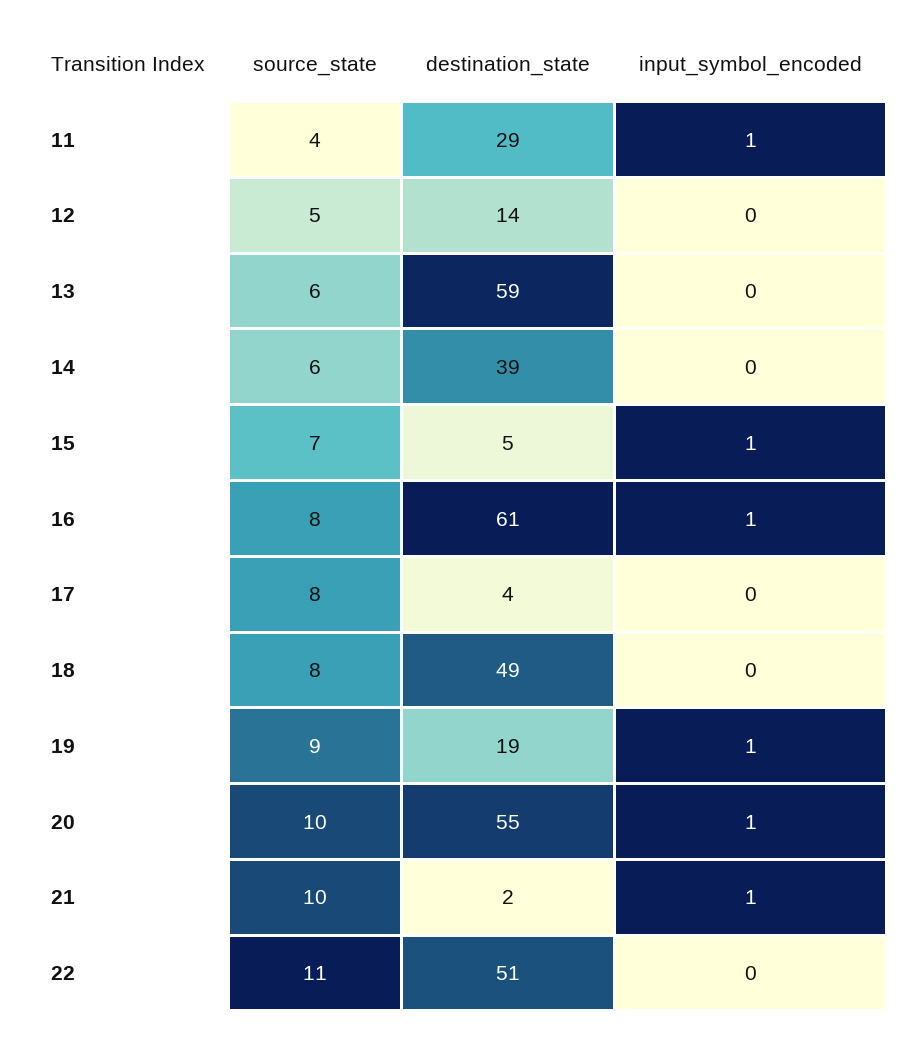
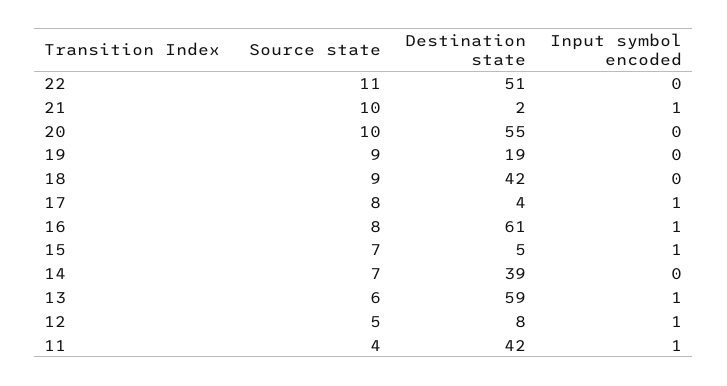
destination_state, 11: 29 -> 42
destination_state, 12: 14 -> 8
input_symbol_encoded, 12: 0 -> 1
input_symbol_encoded, 13: 0 -> 1
source_state, 14: 6 -> 7
input_symbol_encoded, 17: 0 -> 1
source_state, 18: 8 -> 9
destination_state, 18: 49 -> 42
input_symbol_encoded, 19: 1 -> 0
input_symbol_encoded, 20: 1 -> 0

